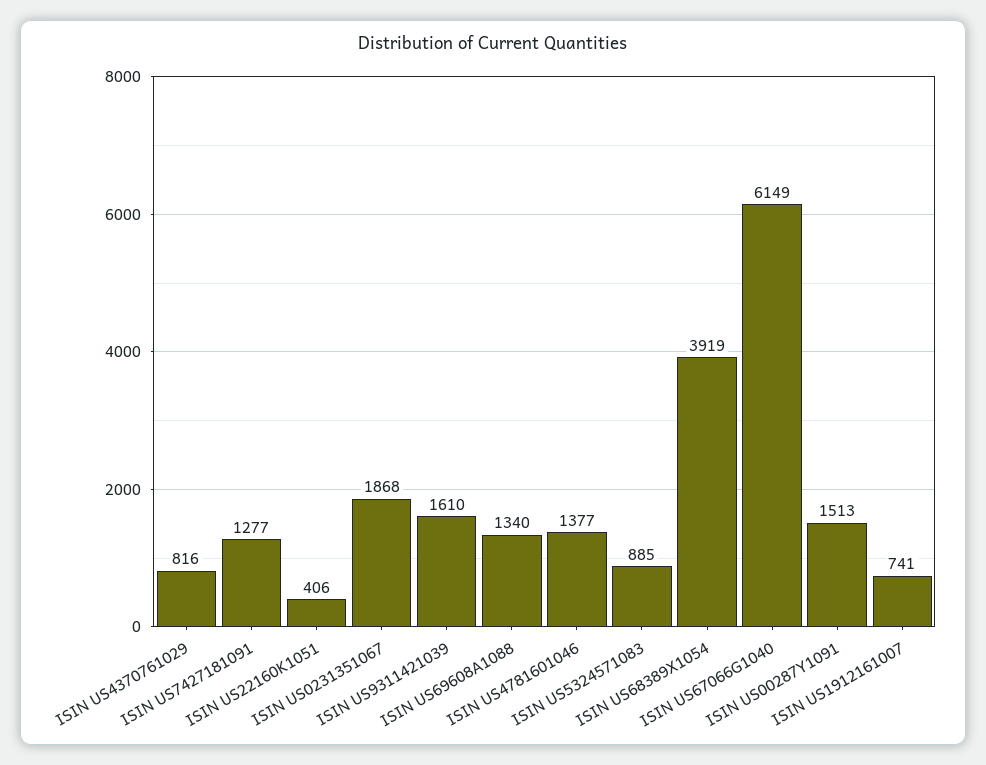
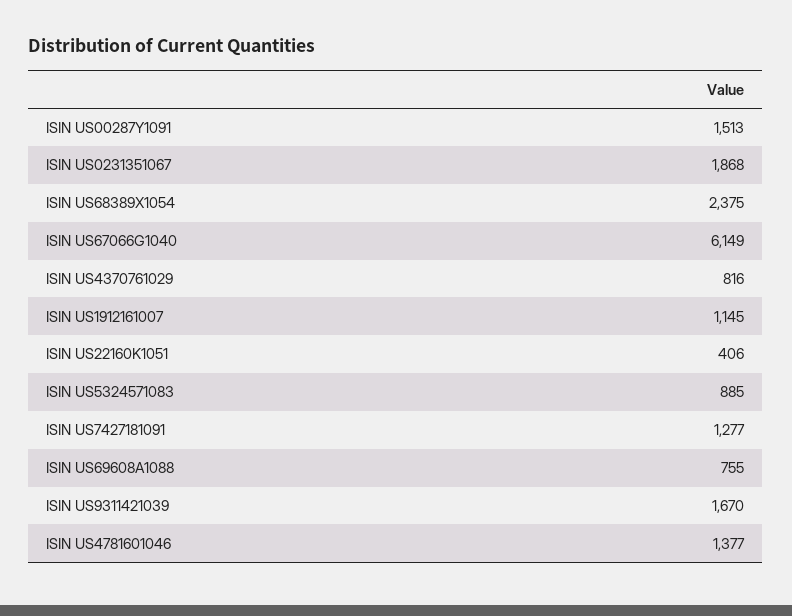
ISIN US9311421039: 1610 -> 1670
ISIN US69608A1088: 1340 -> 755
ISIN US68389X1054: 3919 -> 2375
ISIN US1912161007: 741 -> 1145

